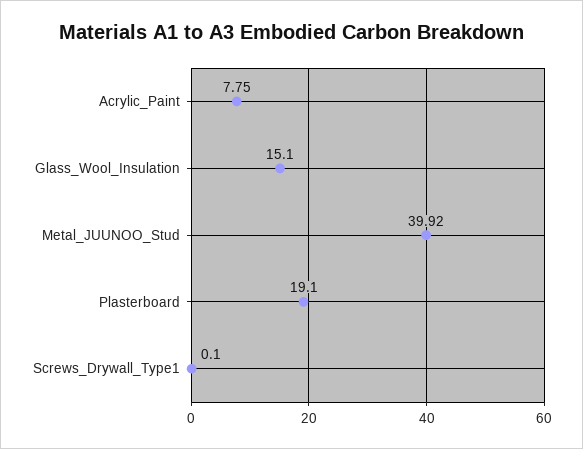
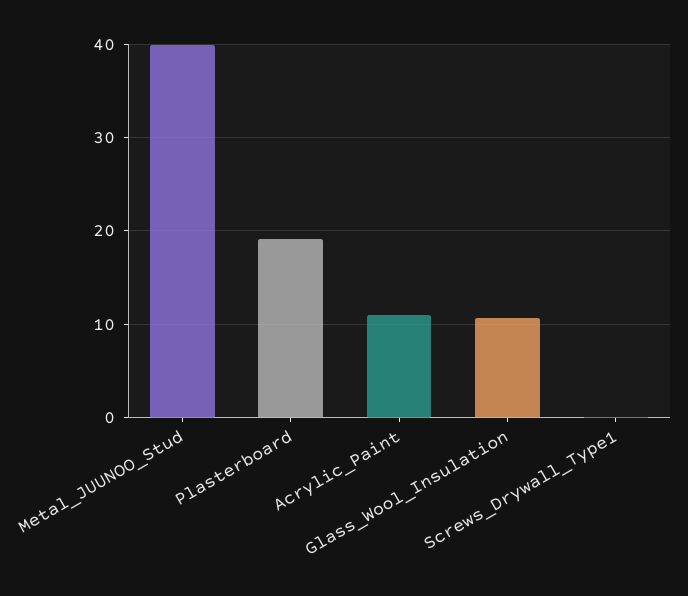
Acrylic_Paint: 7.75 -> 11
Glass_Wool_Insulation: 15.1 -> 11

